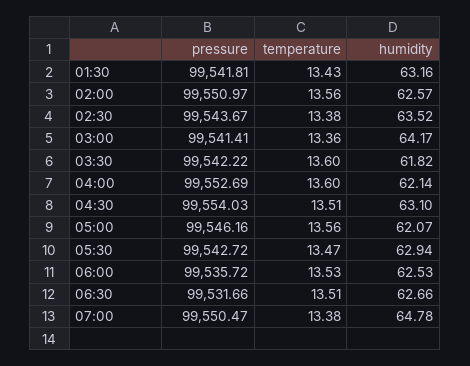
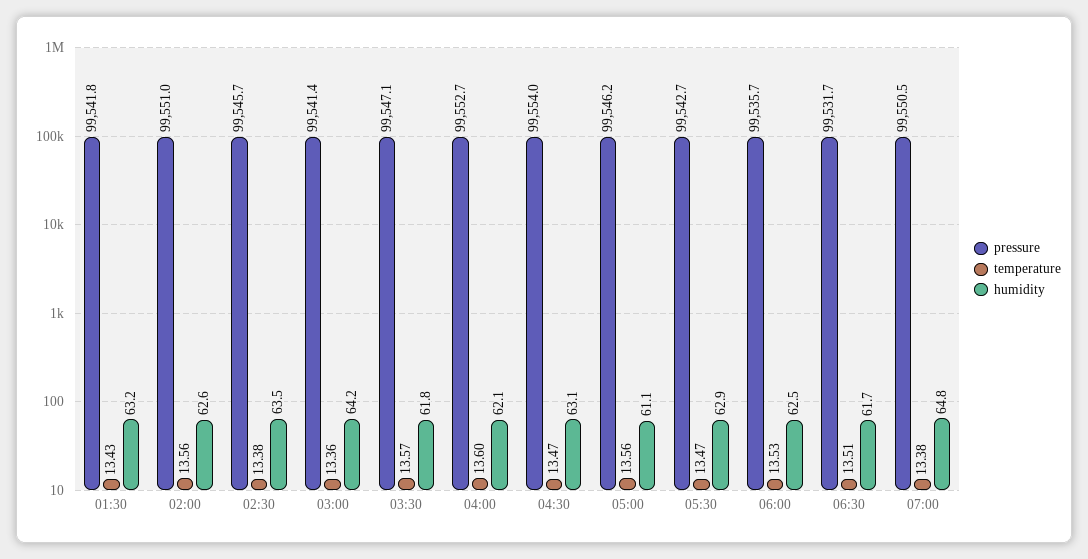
pressure, 02:30: 99543.67 -> 99545.7
pressure, 03:30: 99542.22 -> 99547.1
temperature, 03:30: 13.6 -> 13.57
temperature, 04:30: 13.51 -> 13.47
humidity, 05:00: 62.07 -> 61.1
humidity, 06:30: 62.66 -> 61.7

